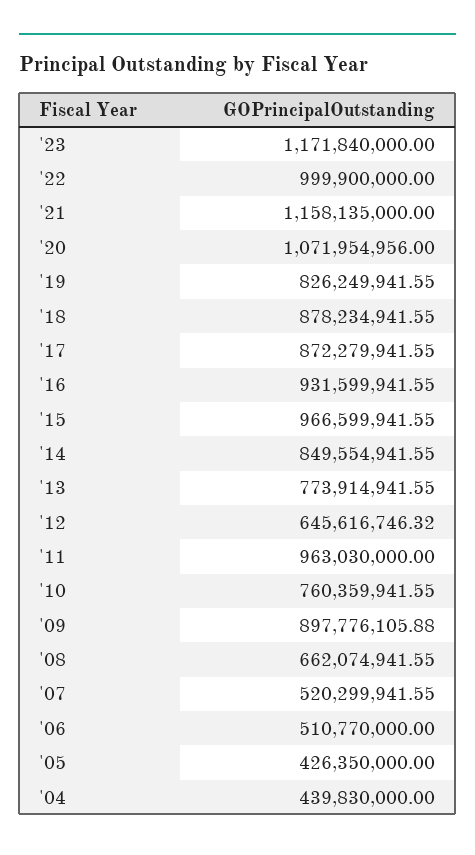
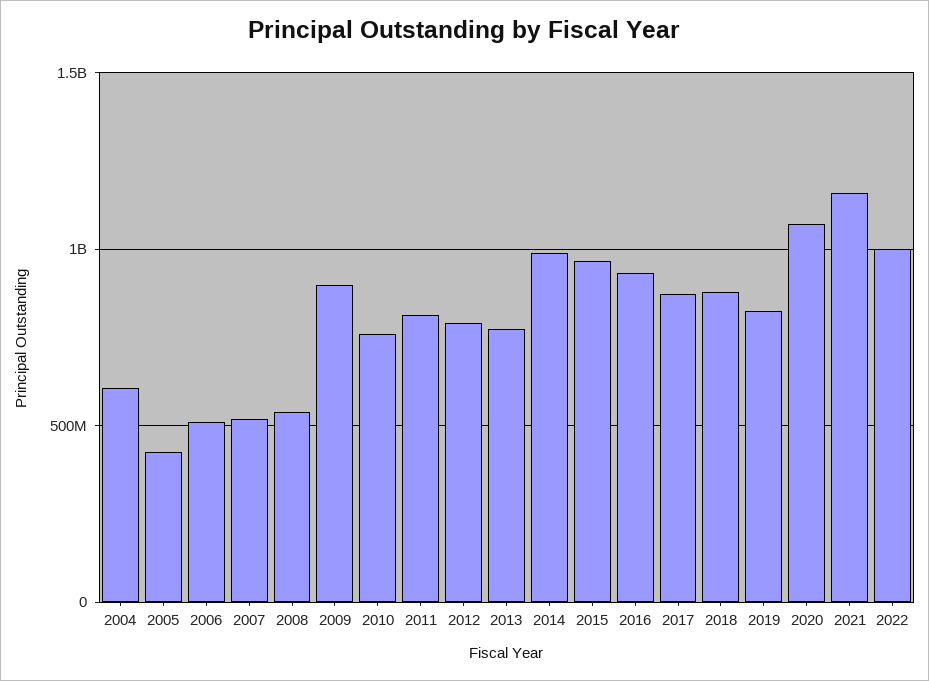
'23: 1171840000 -> none
'14: 849554941.55 -> 1000000000
'12: 645616746.32 -> 800000000
'11: 963030000 -> 800000000
'08: 662074941.55 -> 550000000
'04: 439830000 -> 600000000

